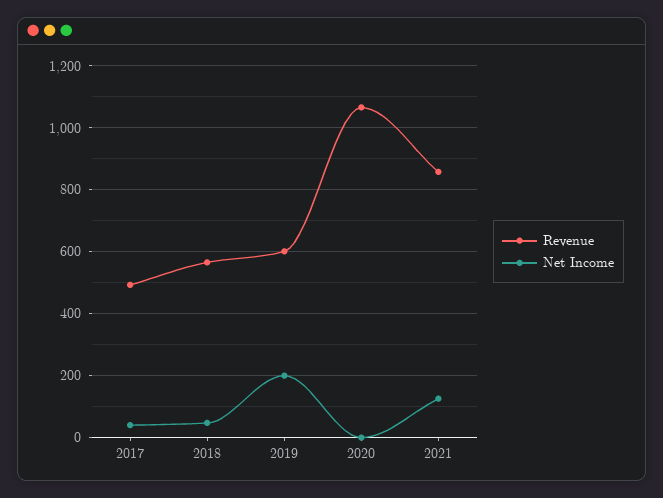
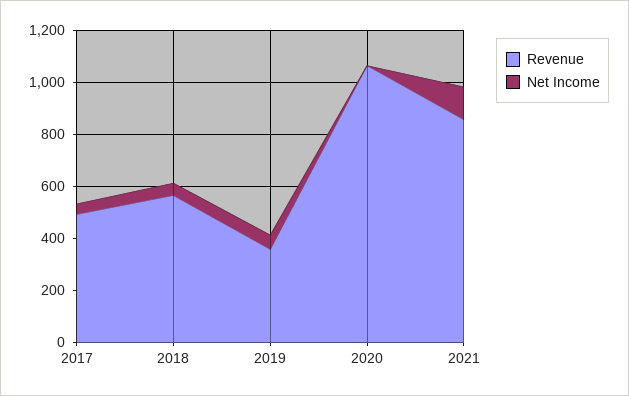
Revenue, 2019: 600 -> 350
Net Income, 2019: 200 -> 50

